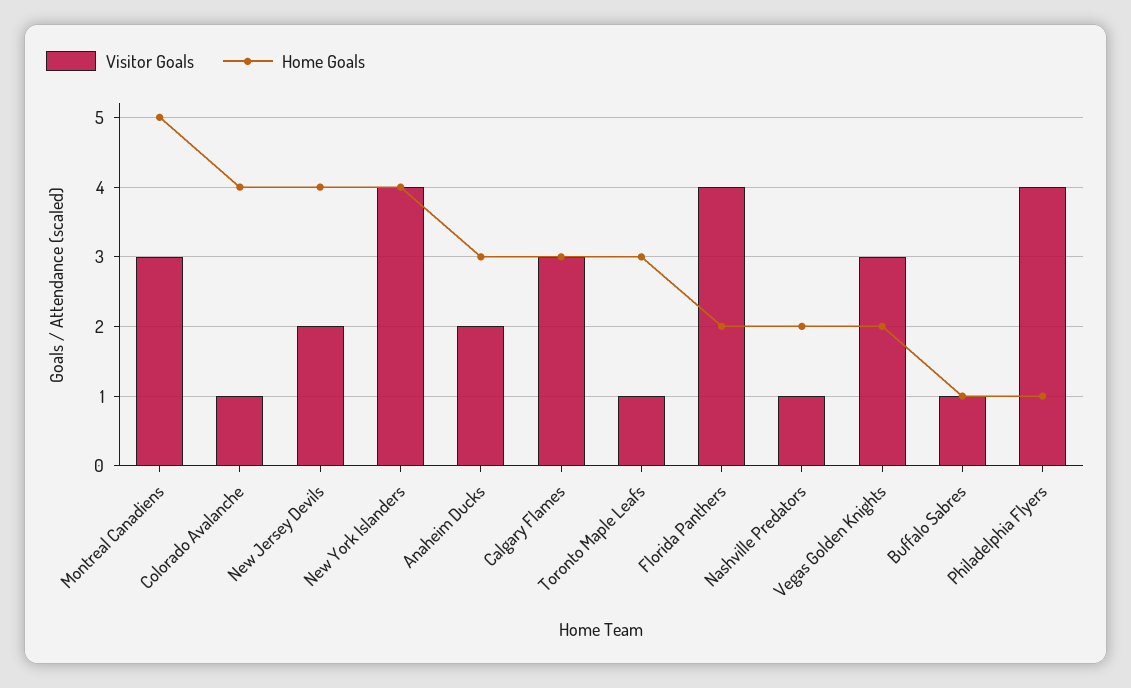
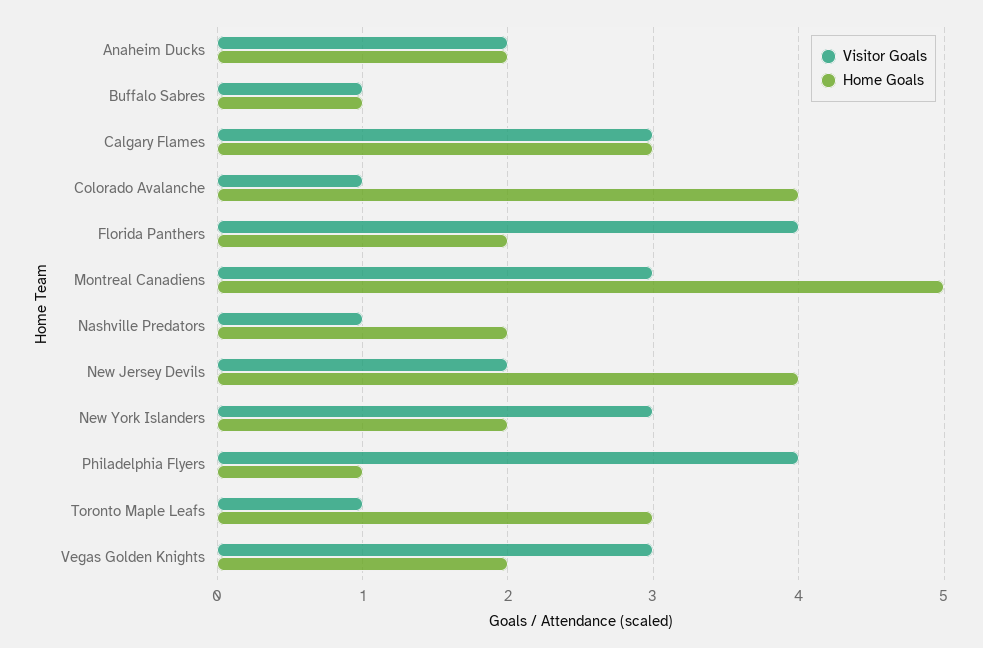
Visitor Goals, New York Islanders: 4 -> 3
Home Goals, New York Islanders: 4 -> 2
Home Goals, Anaheim Ducks: 3 -> 2

